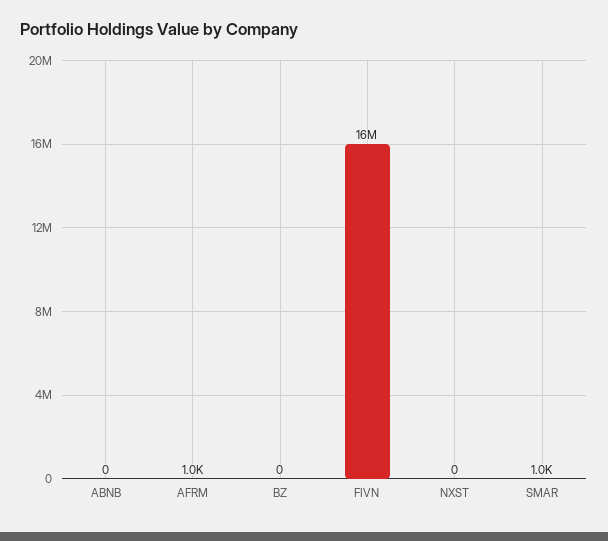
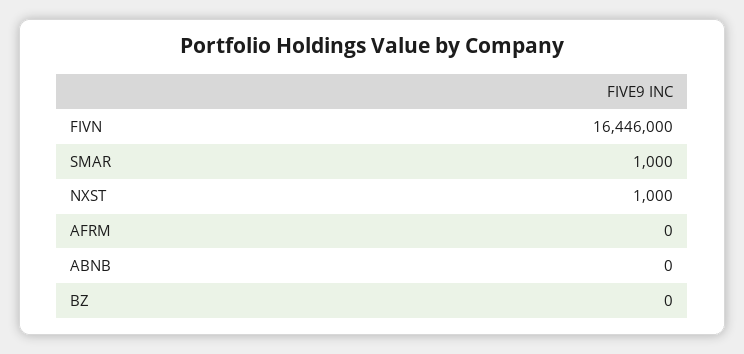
AFRM: 1000 -> 0
NXST: 0 -> 1000

